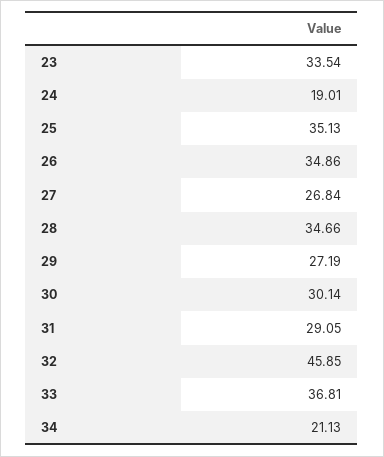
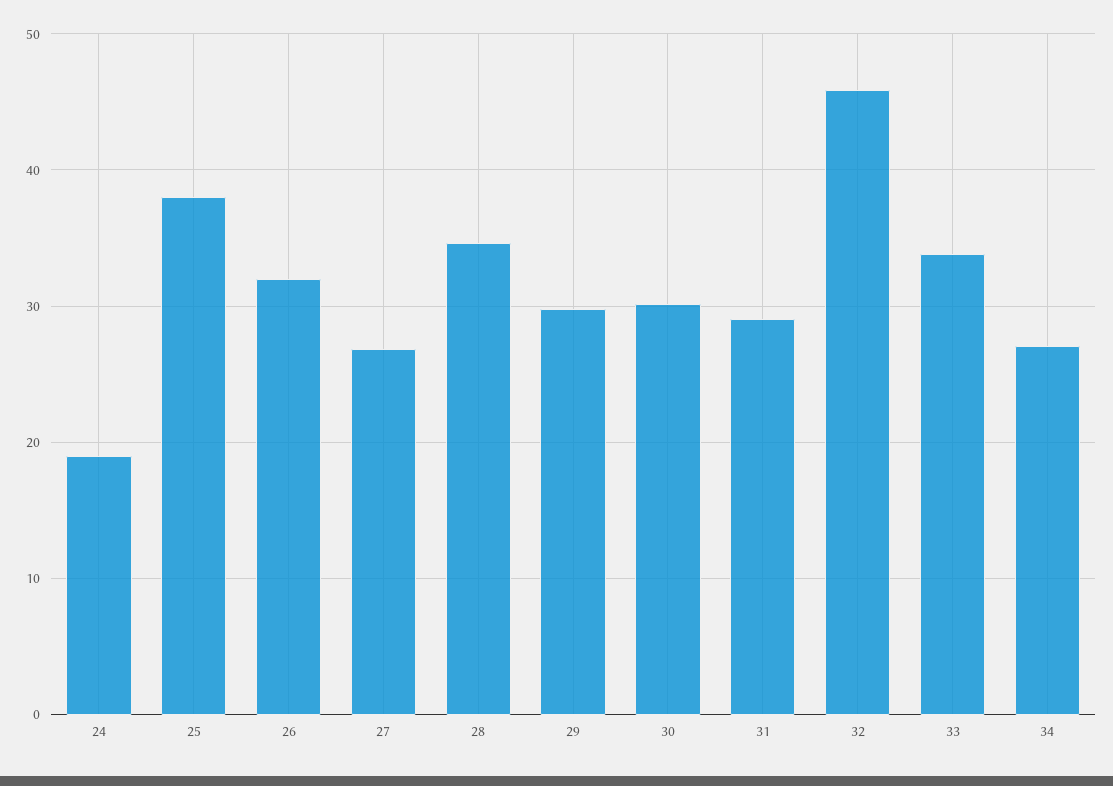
23: 33.54 -> none
25: 35.13 -> 38
26: 34.86 -> 32
29: 27.19 -> 30
33: 36.81 -> 34
34: 21.13 -> 27

